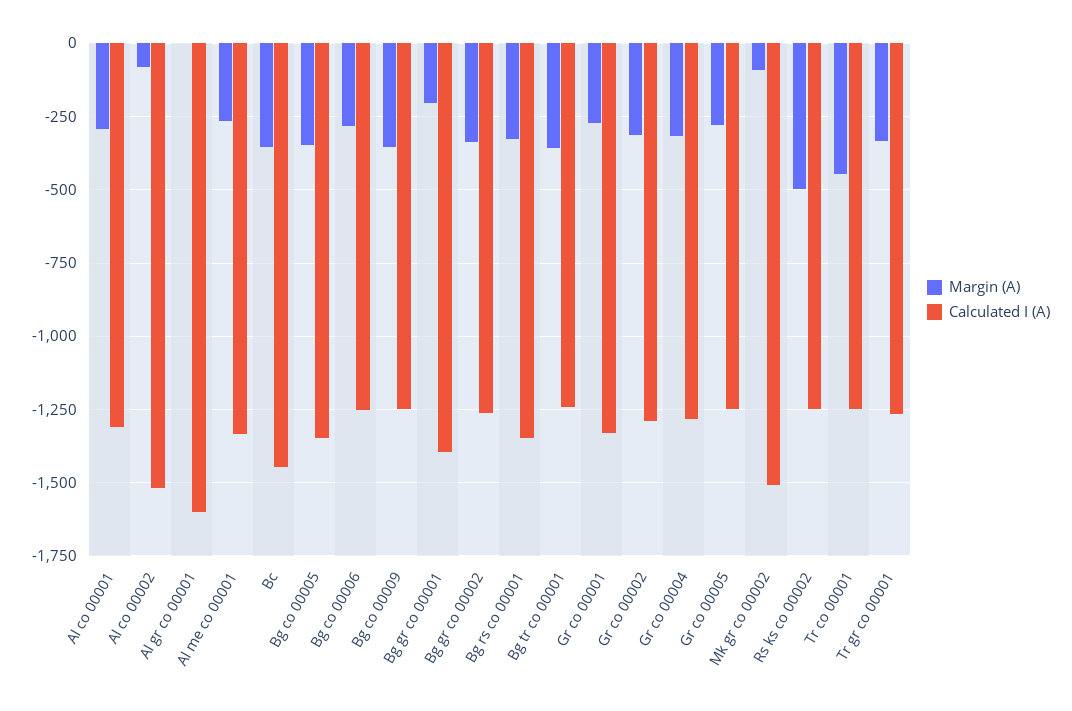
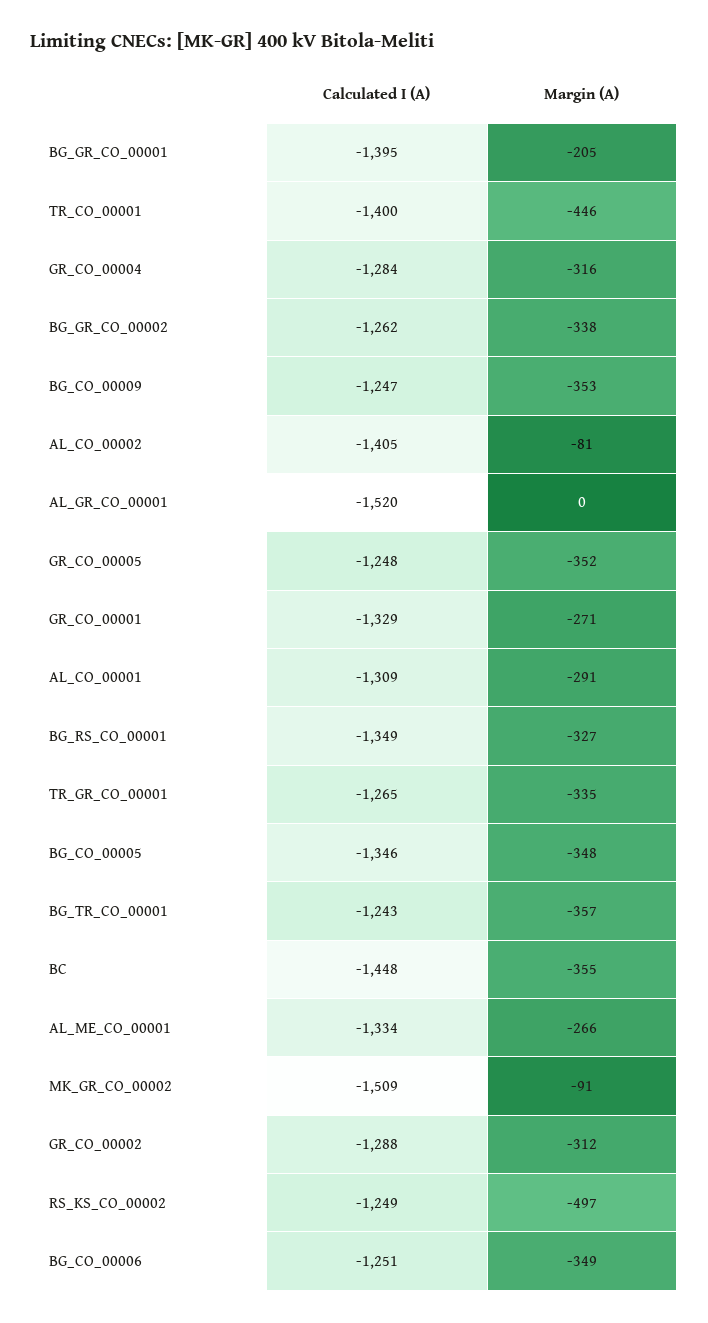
Calculated I (A), Al co 00002: -1525 -> -1405
Calculated I (A), Al gr co 00001: -1600 -> -1520
Margin (A), Bg co 00006: -275 -> -349
Margin (A), Gr co 00005: -275 -> -352
Calculated I (A), Tr co 00001: -1250 -> -1400

